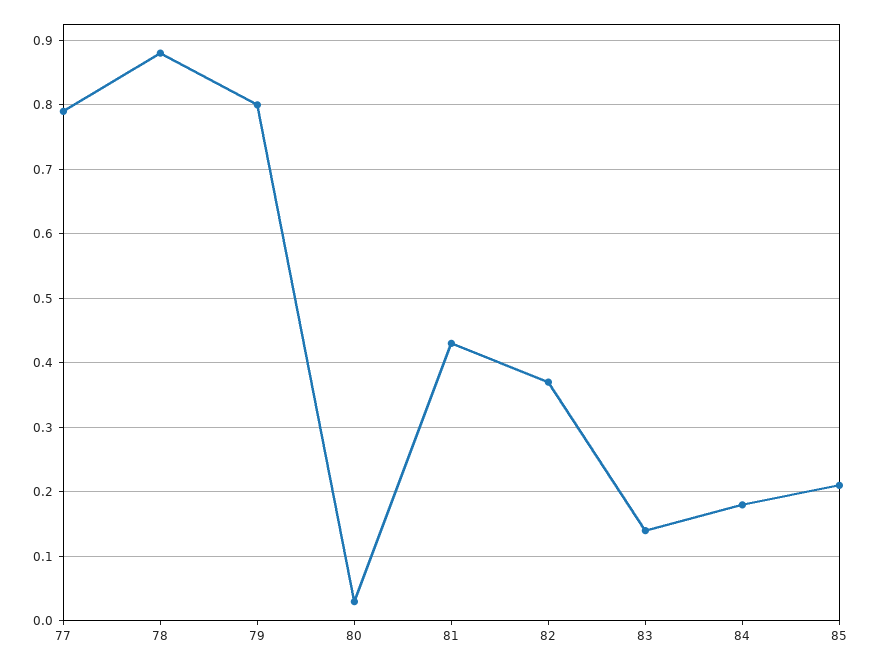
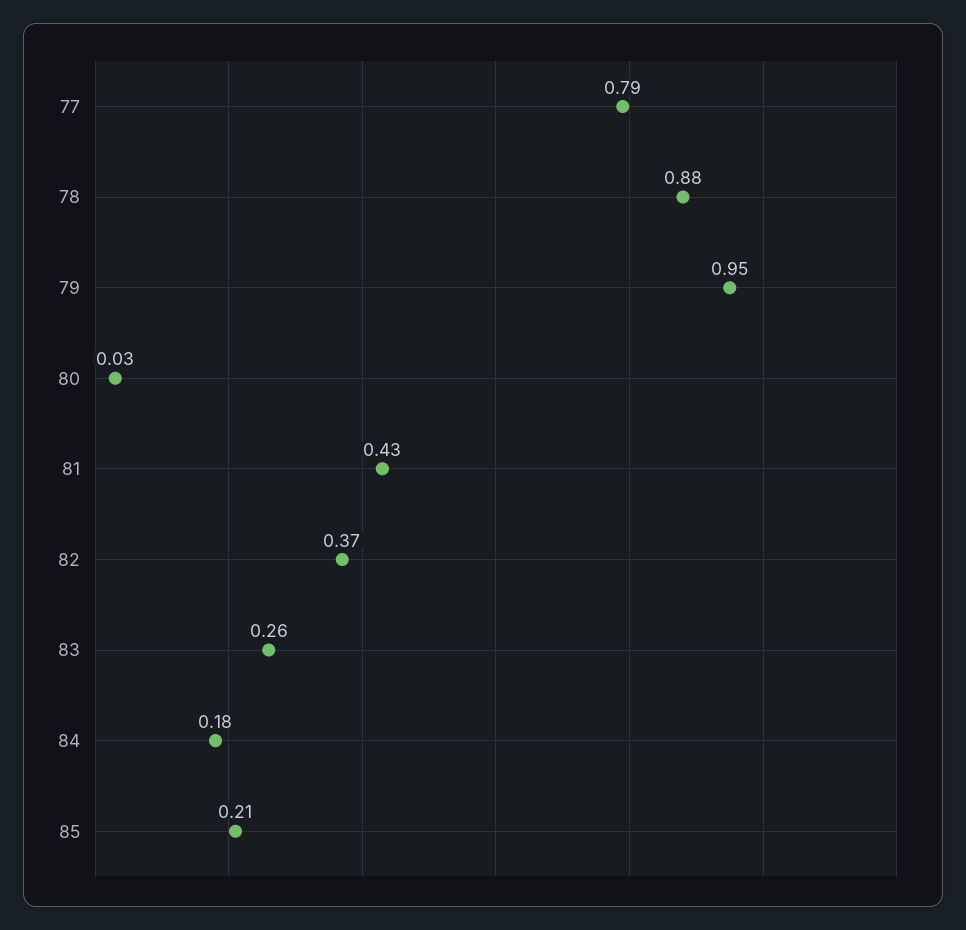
79: 0.8 -> 0.95
83: 0.14 -> 0.26

